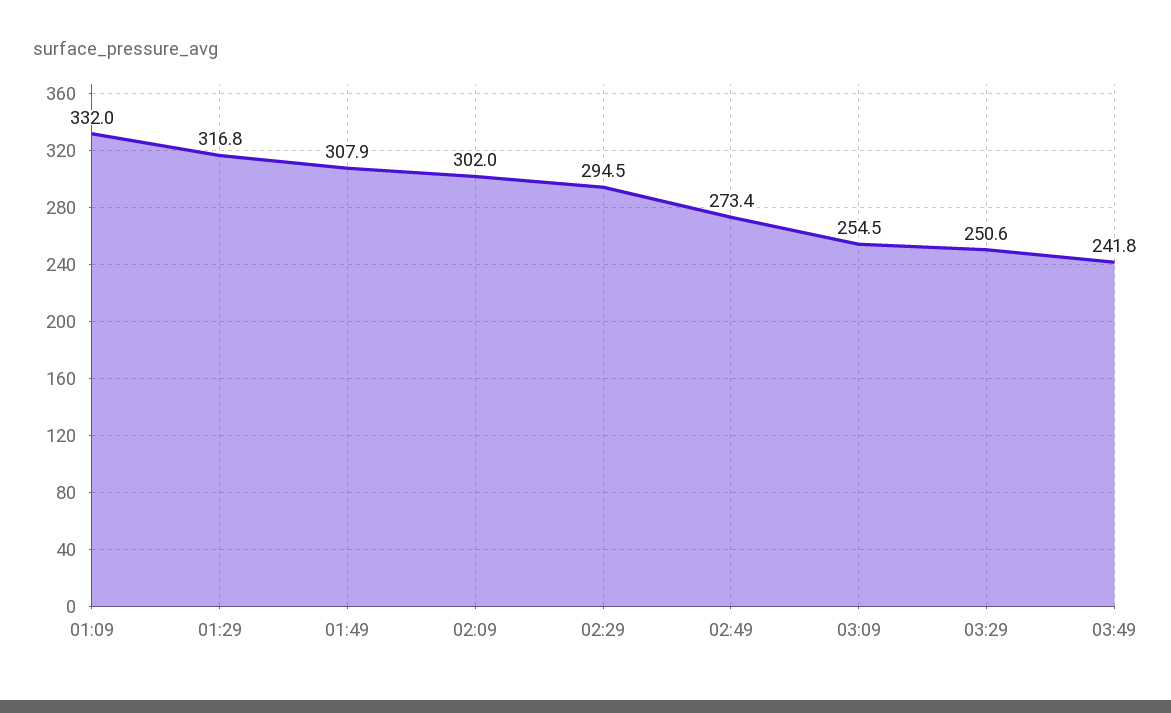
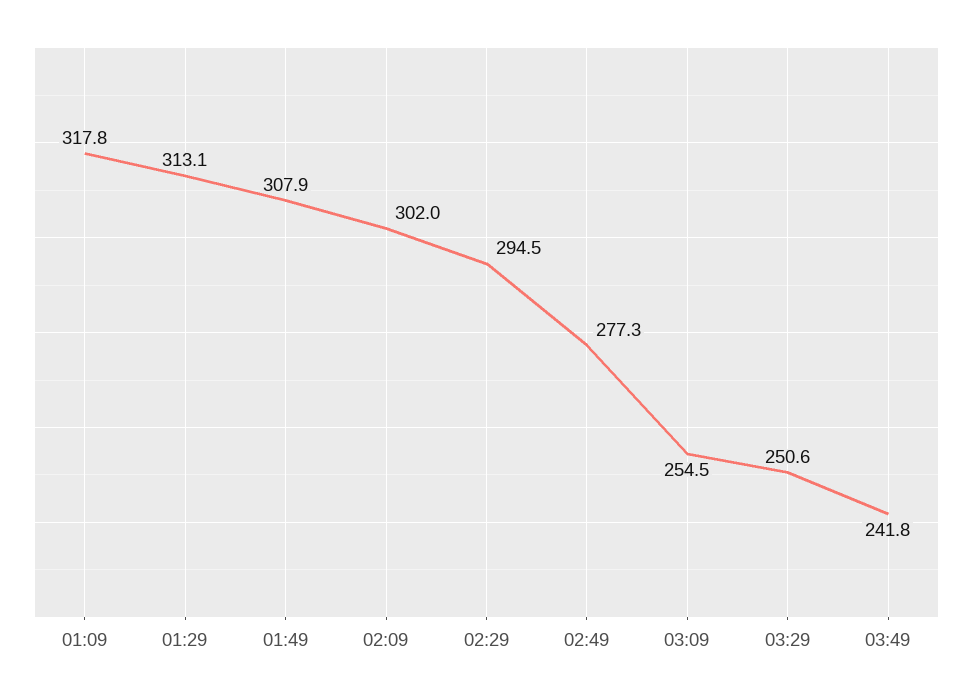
01:09: 332 -> 317.8
01:29: 316.8 -> 313.1
02:49: 273.4 -> 277.3

